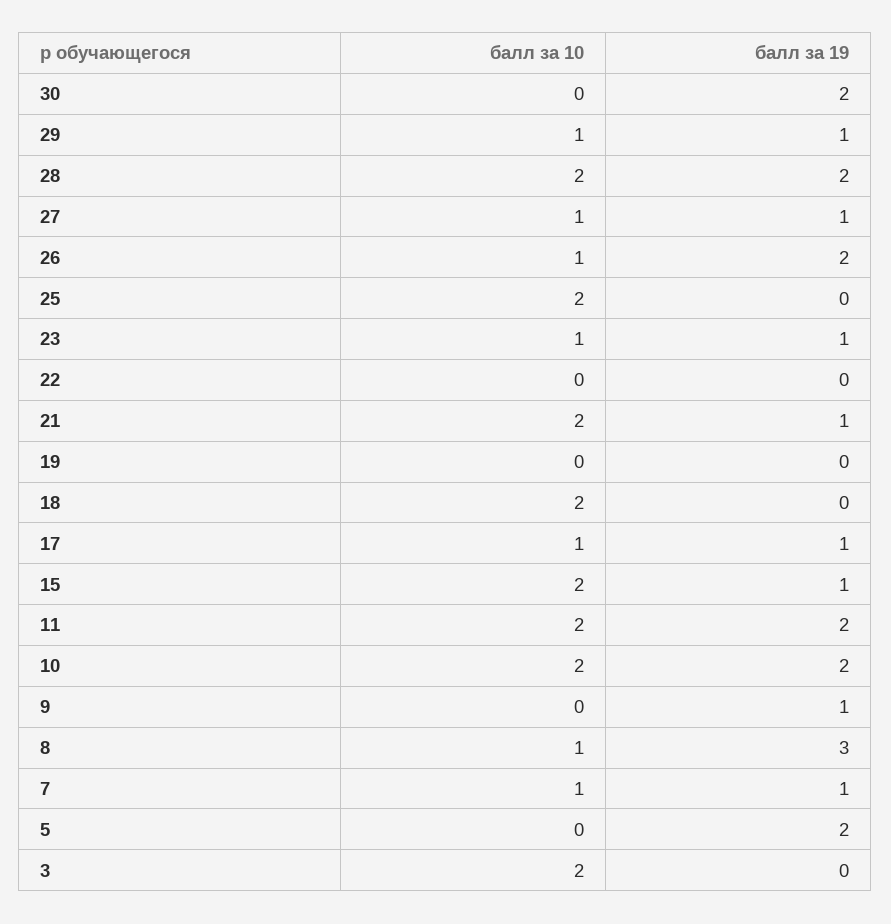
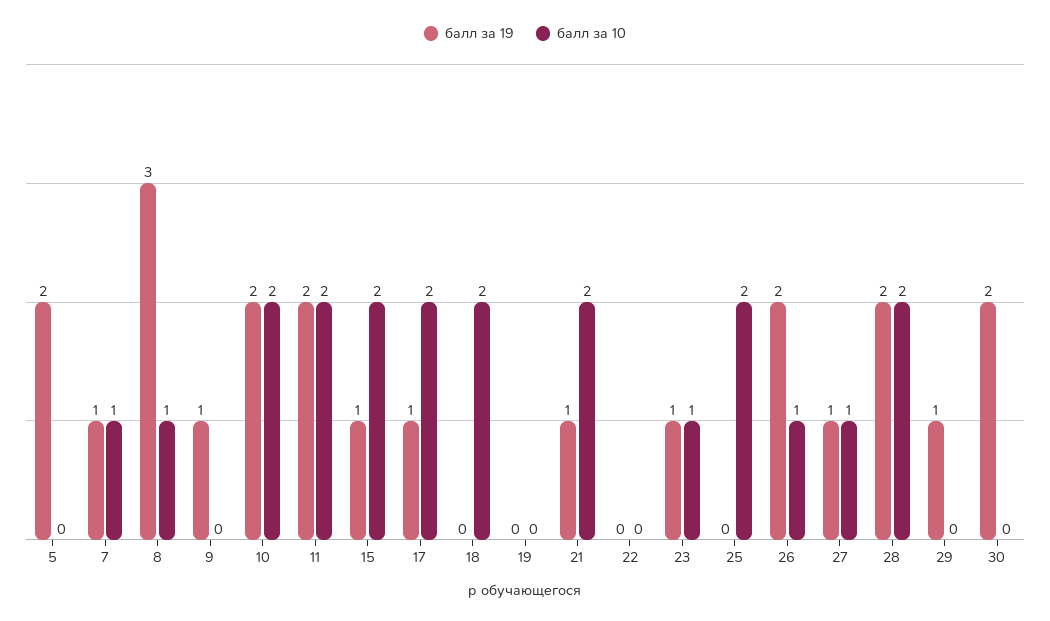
балл за 10, 29: 1 -> 0
балл за 10, 17: 1 -> 2
балл за 10, 3: 2 -> none
балл за 19, 3: 0 -> none

